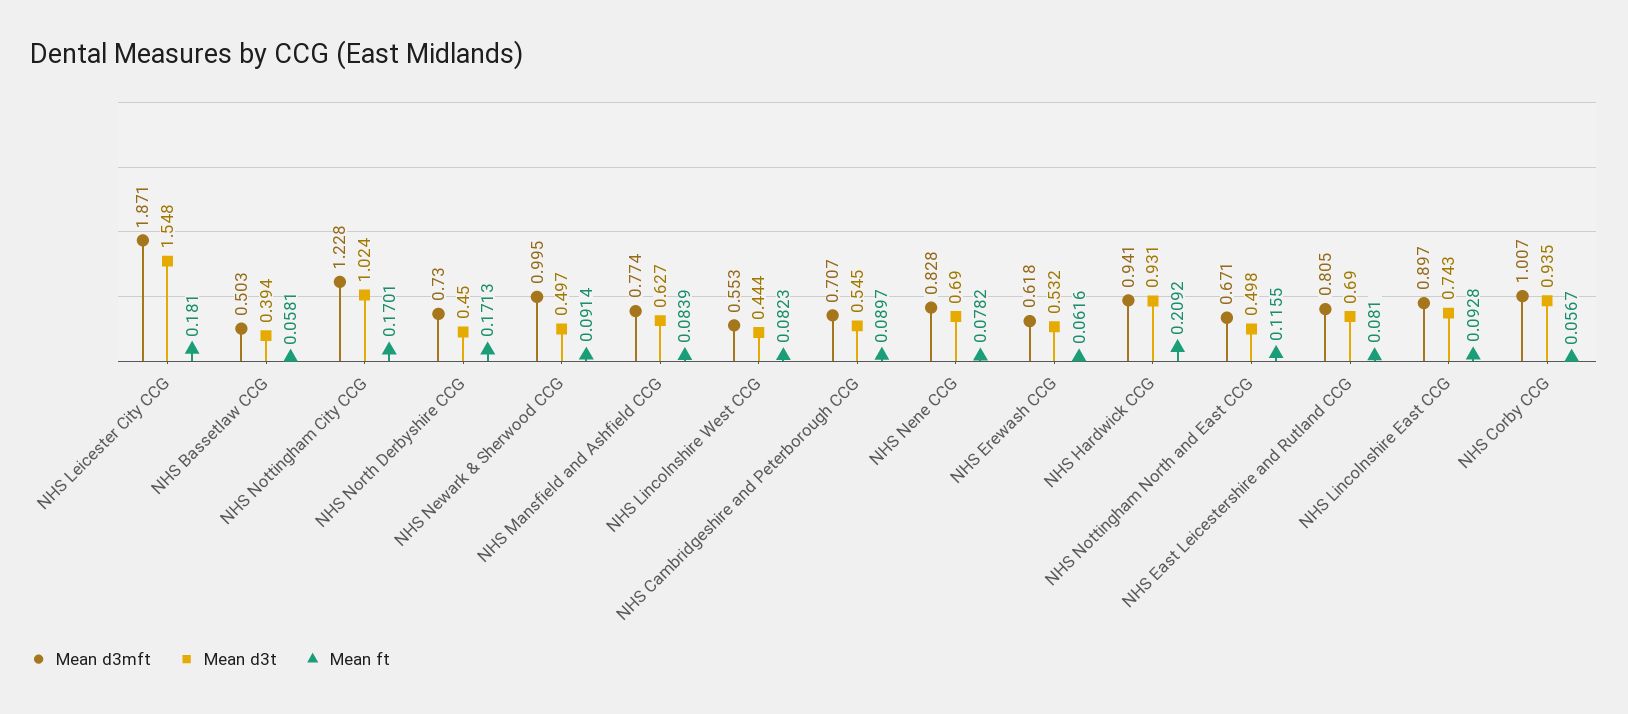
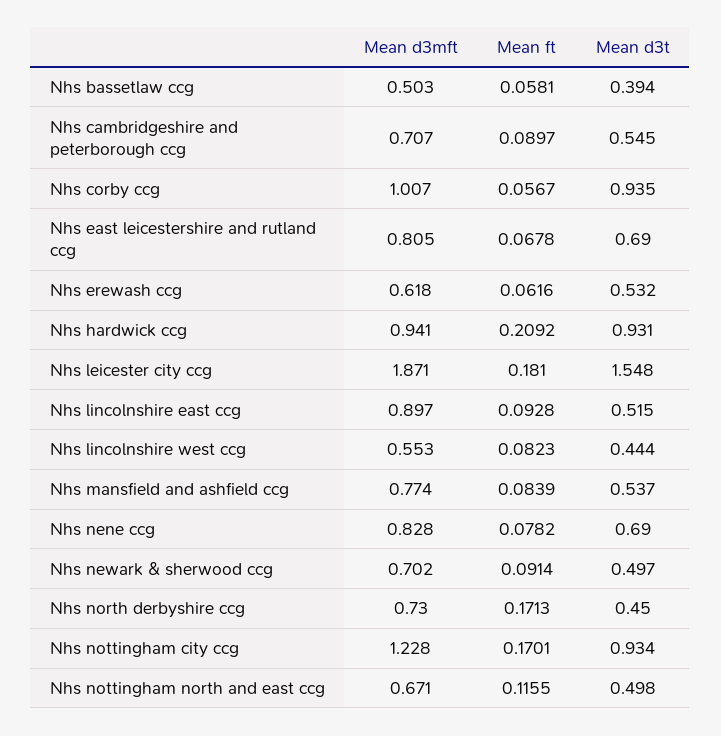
Mean d3t, NHS Nottingham City CCG: 1.024 -> 0.934
Mean d3mft, NHS Newark & Sherwood CCG: 0.995 -> 0.702
Mean d3t, NHS Mansfield and Ashfield CCG: 0.627 -> 0.537
Mean ft, NHS East Leicestershire and Rutland CCG: 0.081 -> 0.0678
Mean d3t, NHS Lincolnshire East CCG: 0.743 -> 0.515

